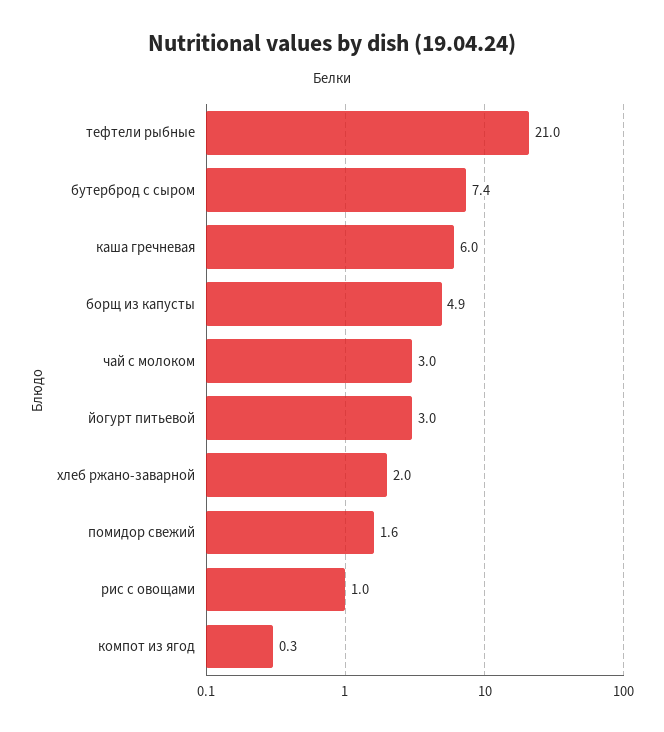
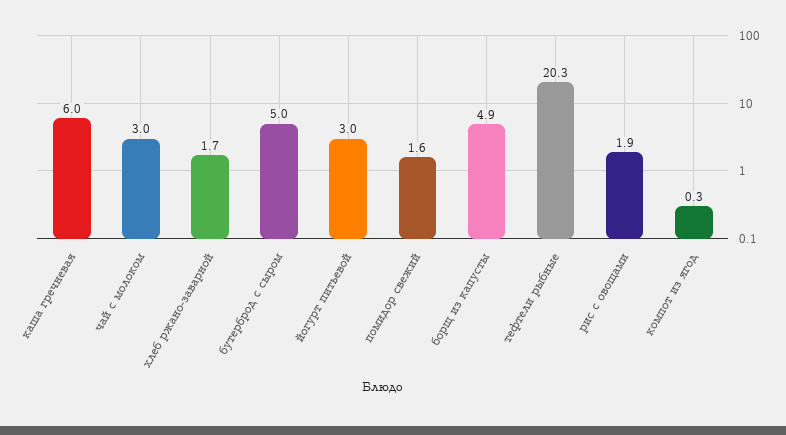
тефтели рыбные: 21 -> 20.3
бутерброд с сыром: 7.4 -> 5
хлеб ржано-заварной: 2 -> 1.7
рис с овощами: 1 -> 1.9

